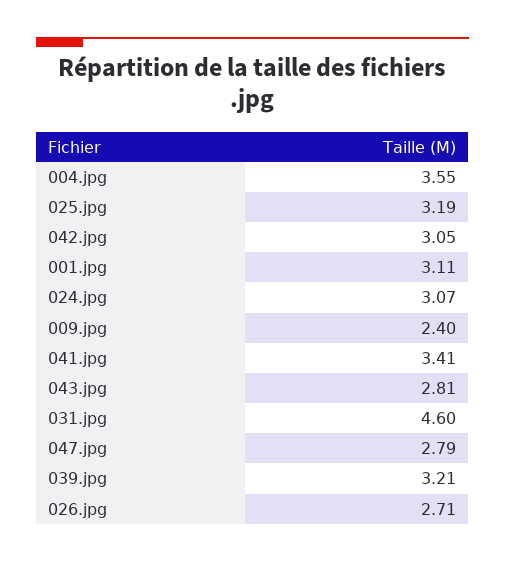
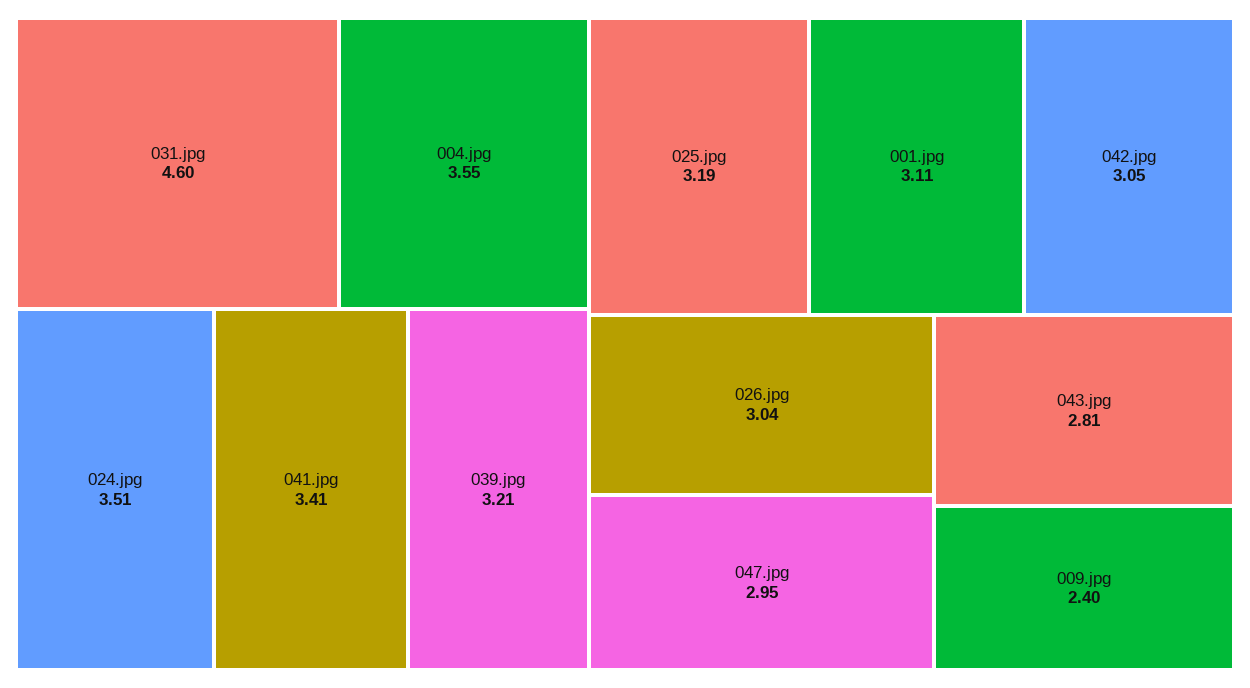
024.jpg: 3.07 -> 3.51
047.jpg: 2.79 -> 2.95
026.jpg: 2.71 -> 3.04

